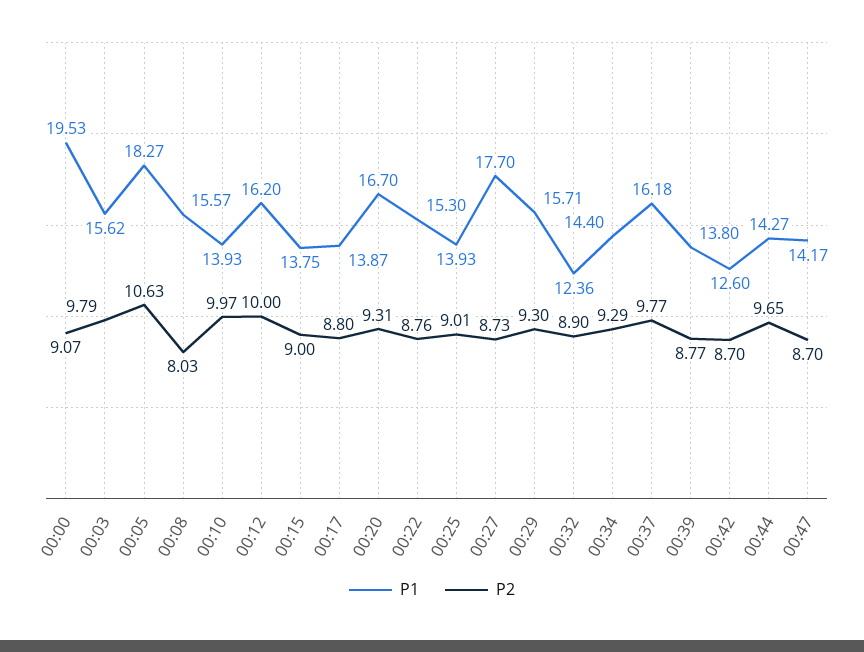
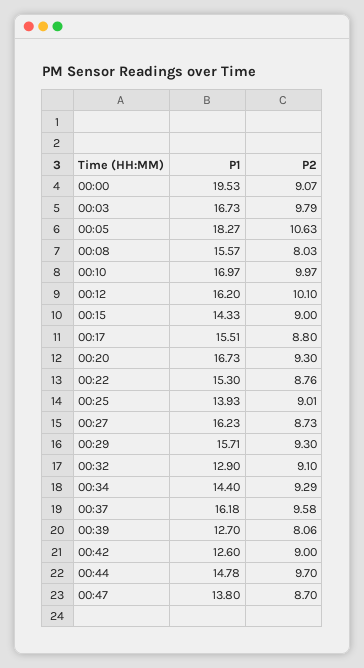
P1, 00:03: 15.62 -> 16.73
P1, 00:10: 13.93 -> 16.97
P2, 00:12: 10 -> 10.1
P1, 00:15: 13.75 -> 14.33
P1, 00:17: 13.87 -> 15.51
P1, 00:20: 16.7 -> 16.73
P2, 00:20: 9.31 -> 9.3
P1, 00:27: 17.7 -> 16.23
P1, 00:32: 12.36 -> 12.9
P2, 00:32: 8.9 -> 9.1
P2, 00:37: 9.77 -> 9.58
P1, 00:39: 13.8 -> 12.7
P2, 00:39: 8.77 -> 8.06
P2, 00:42: 8.7 -> 9
P1, 00:44: 14.27 -> 14.78
P2, 00:44: 9.65 -> 9.7
P1, 00:47: 14.17 -> 13.8

